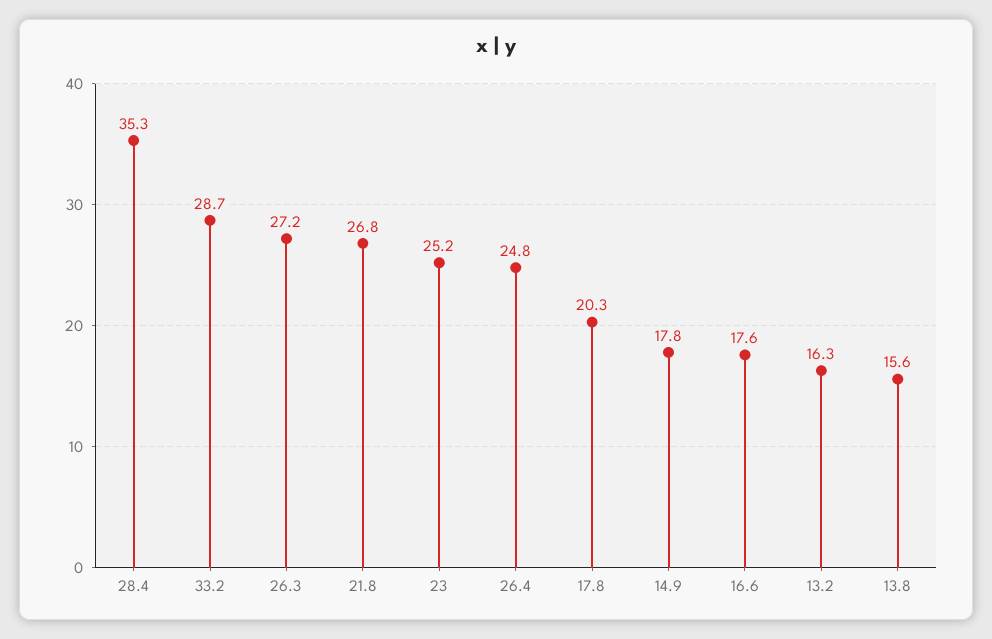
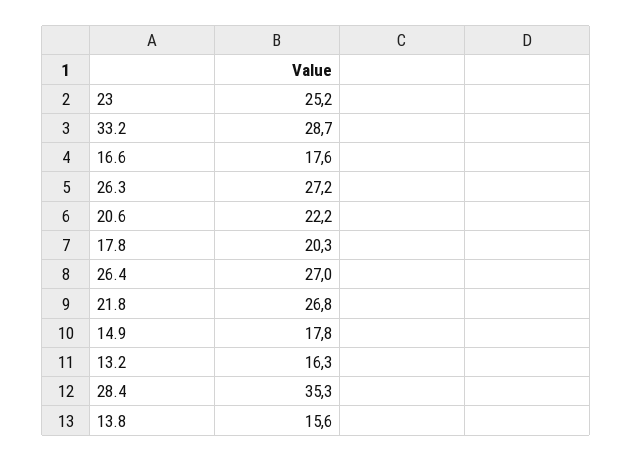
26.4: 24.8 -> 27
20.6: none -> 22.2

